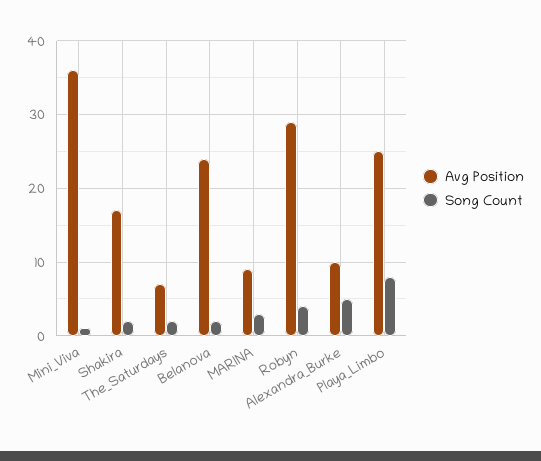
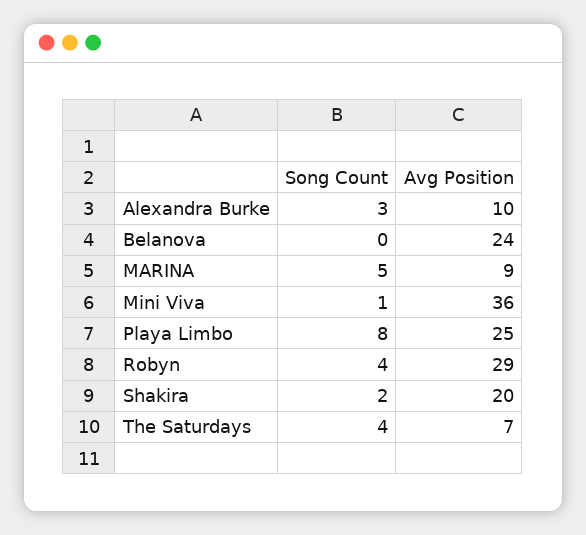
Avg Position, Shakira: 17 -> 20
Song Count, The_Saturdays: 2 -> 4
Song Count, Belanova: 2 -> 0
Song Count, MARINA: 3 -> 5
Song Count, Alexandra_Burke: 5 -> 3

